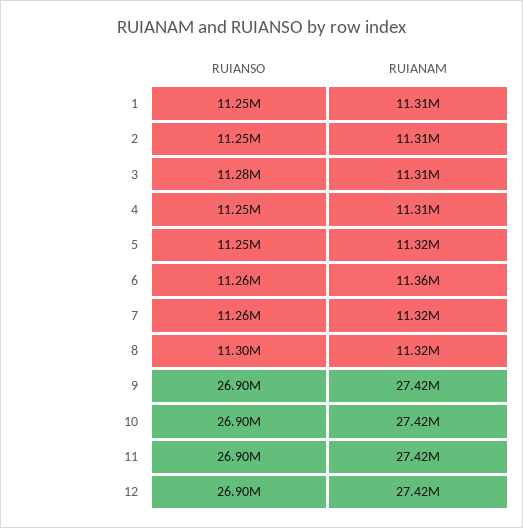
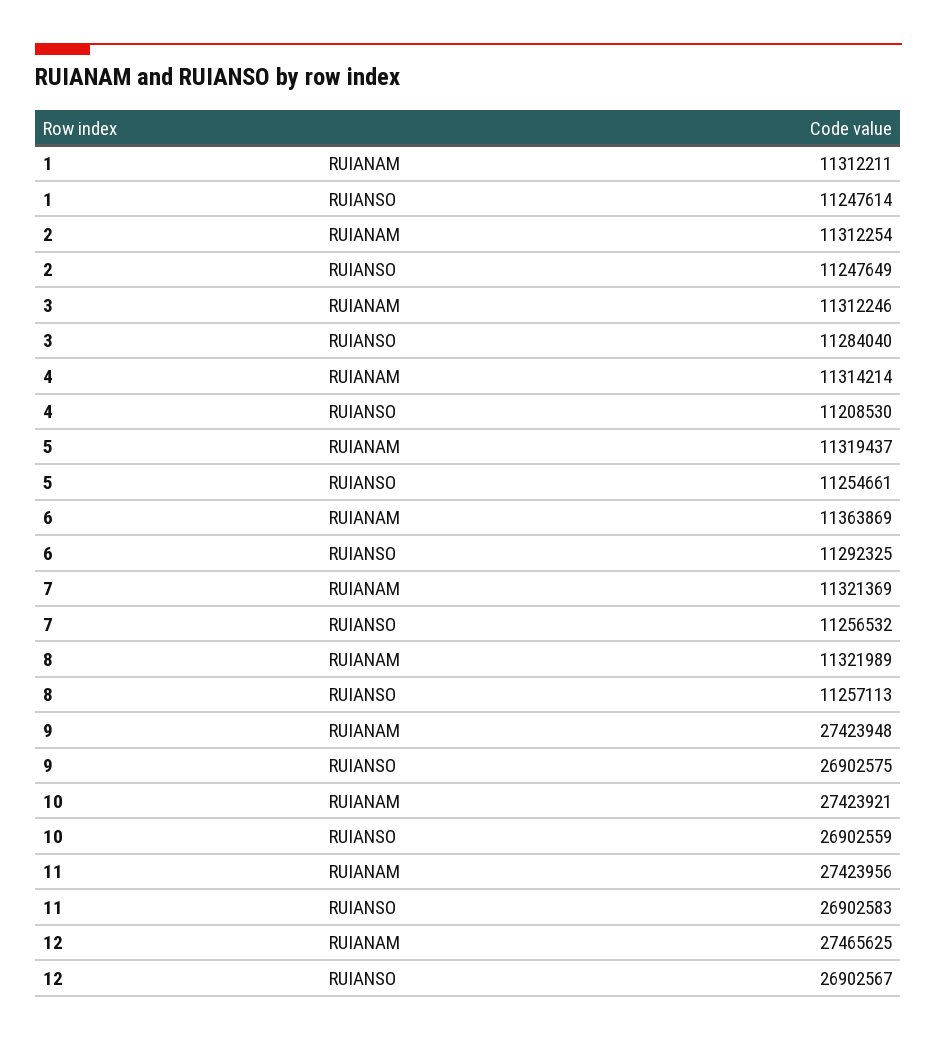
RUIANSO, 4: 11250000 -> 11208530
RUIANSO, 6: 11260000 -> 11292325
RUIANSO, 8: 11300000 -> 11257113
RUIANAM, 12: 27420000 -> 27465625

